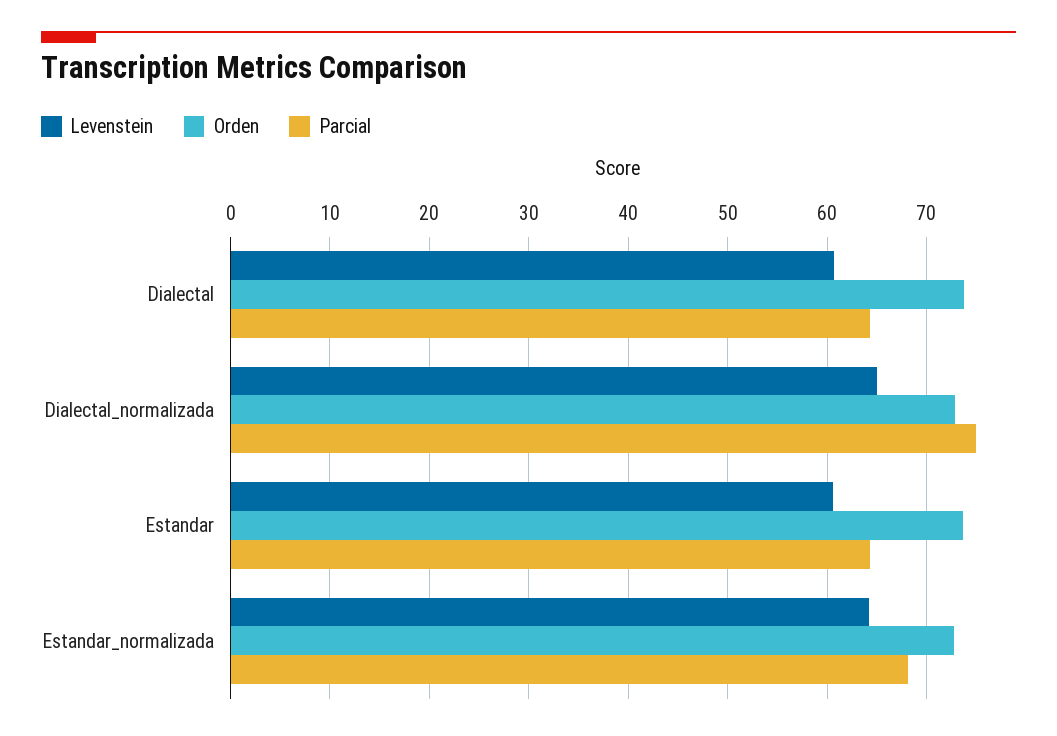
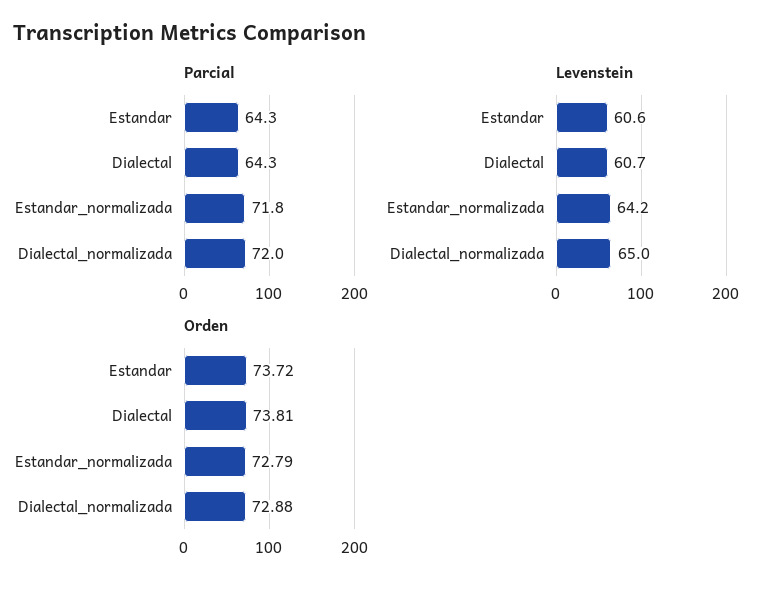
Parcial, Dialectal_normalizada: 75 -> 72
Parcial, Estandar_normalizada: 68 -> 71.8

